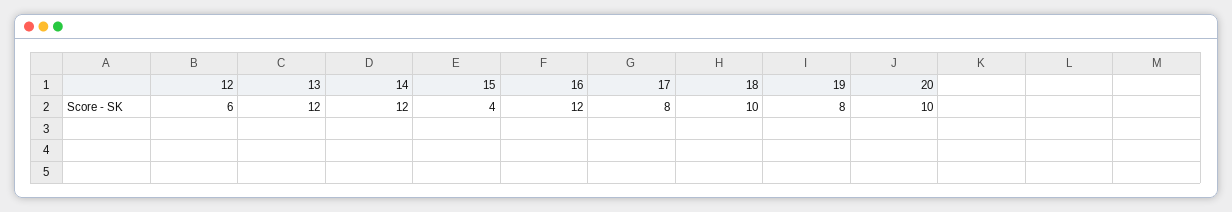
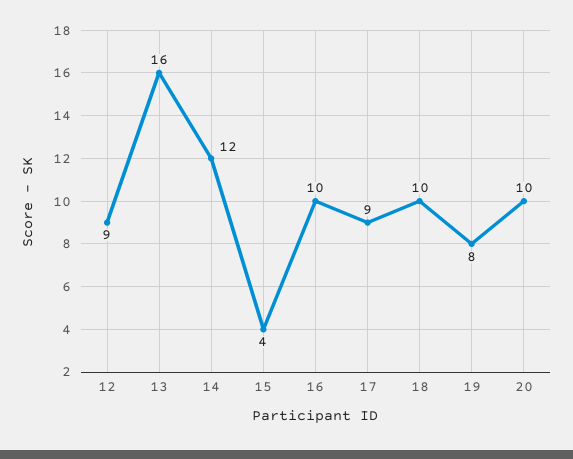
12: 6 -> 9
13: 12 -> 16
16: 12 -> 10
17: 8 -> 9

